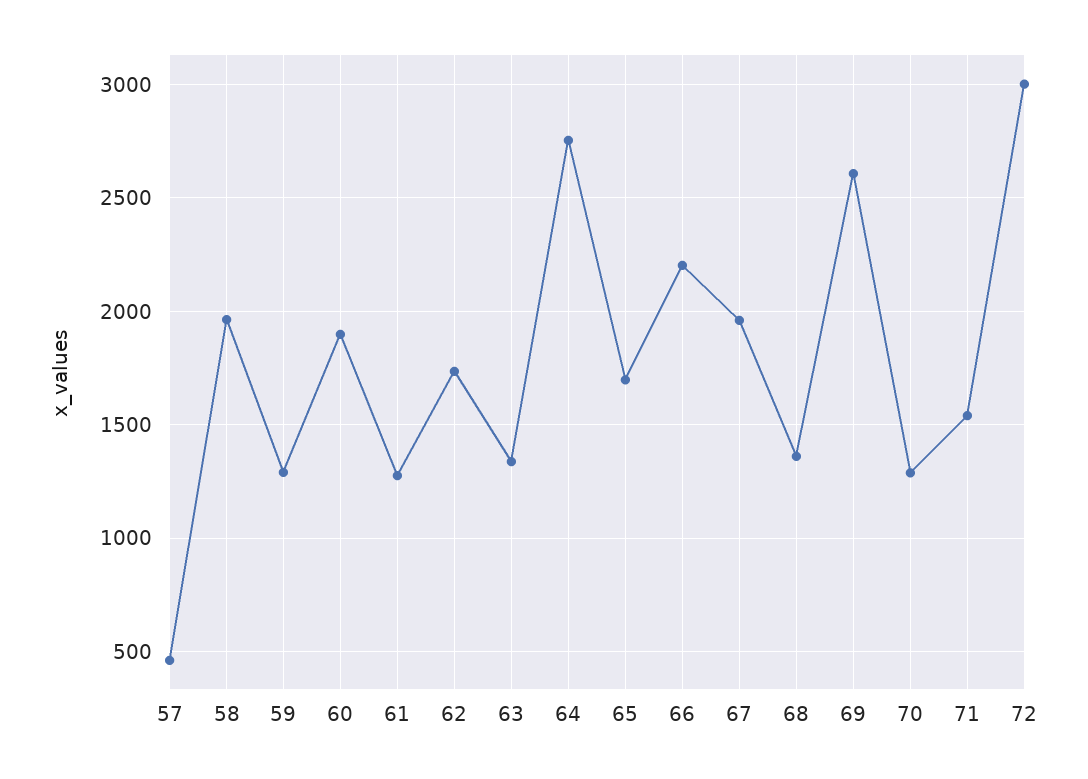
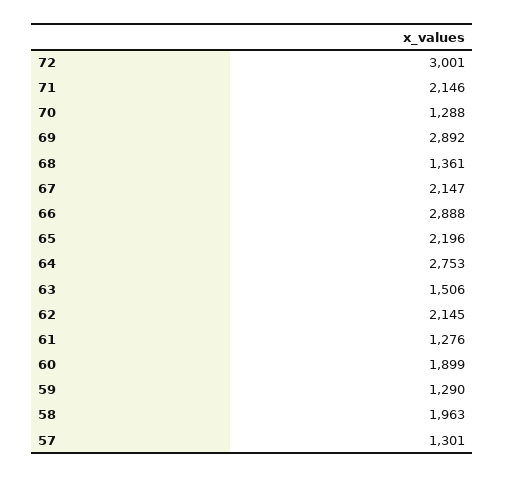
57: 450 -> 1301
62: 1750 -> 2145
63: 1350 -> 1506
65: 1700 -> 2196
66: 2200 -> 2888
67: 1950 -> 2147
69: 2600 -> 2892
71: 1550 -> 2146

